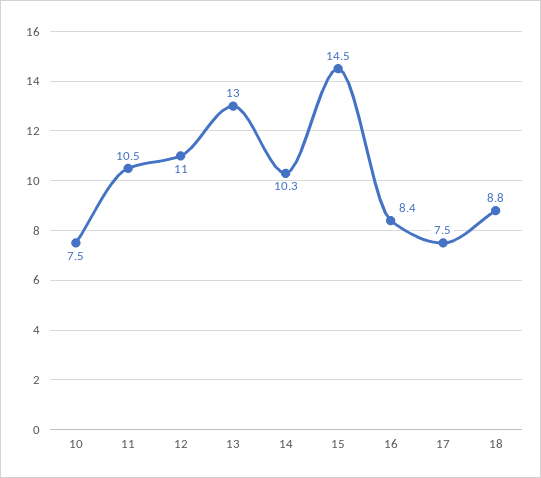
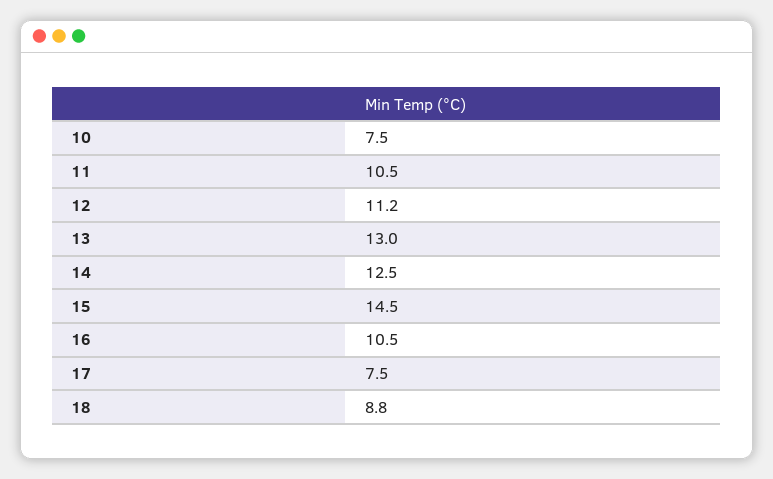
12: 11 -> 11.2
14: 10.3 -> 12.5
16: 8.4 -> 10.5

